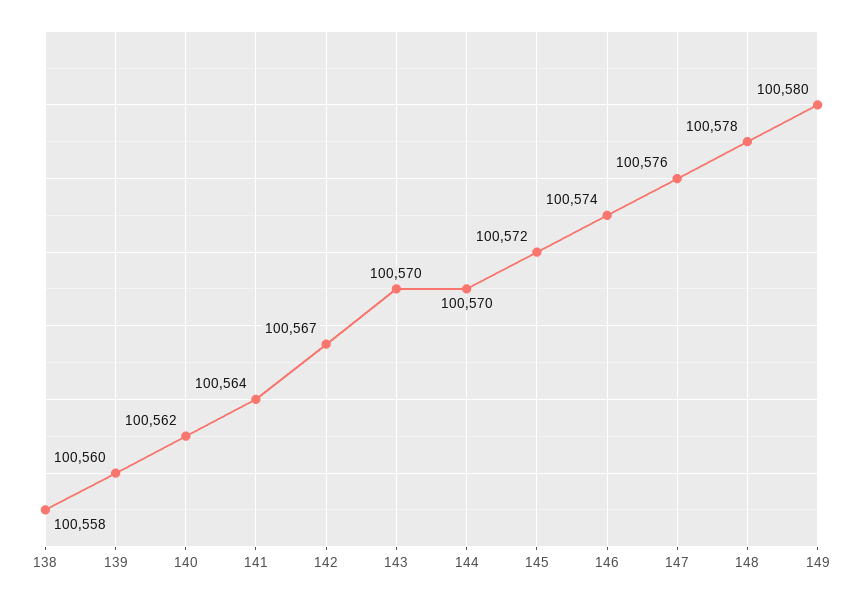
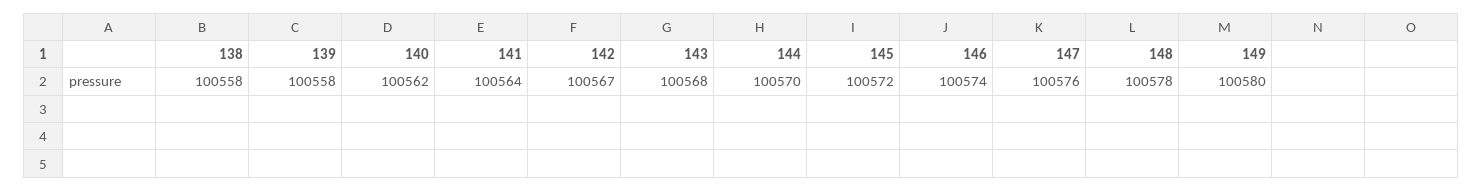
139: 100560 -> 100558
143: 100570 -> 100568

